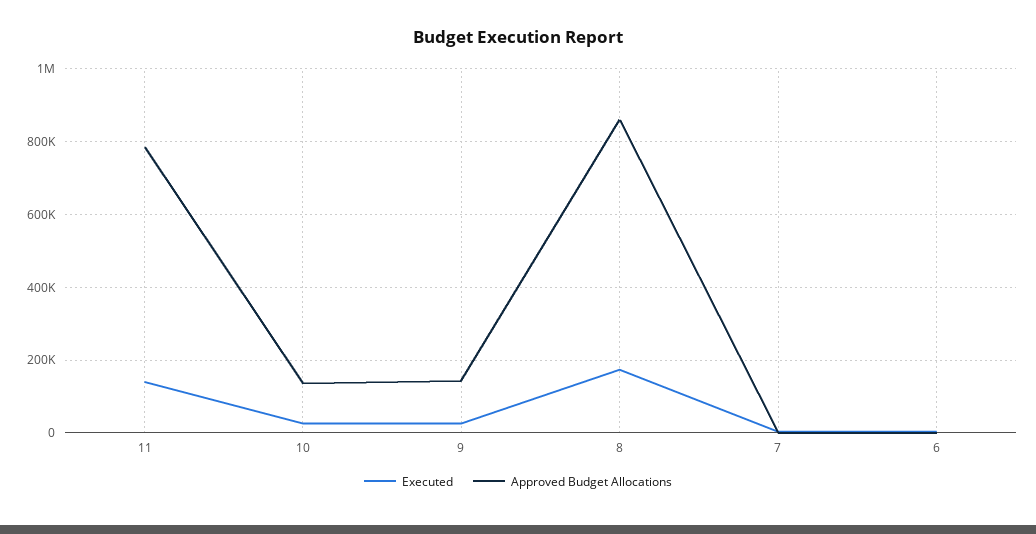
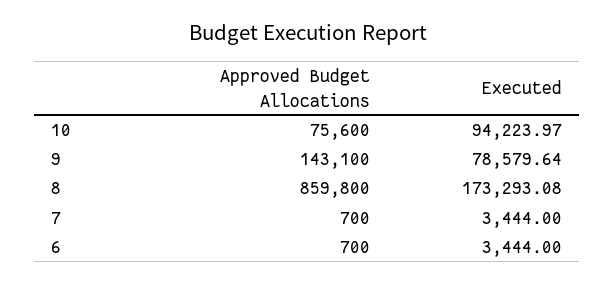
Executed, 11: 140000 -> none
Approved Budget Allocations, 11: 780000 -> none
Executed, 10: 20000 -> 94223.97
Approved Budget Allocations, 10: 140000 -> 75600
Executed, 9: 20000 -> 78579.64

